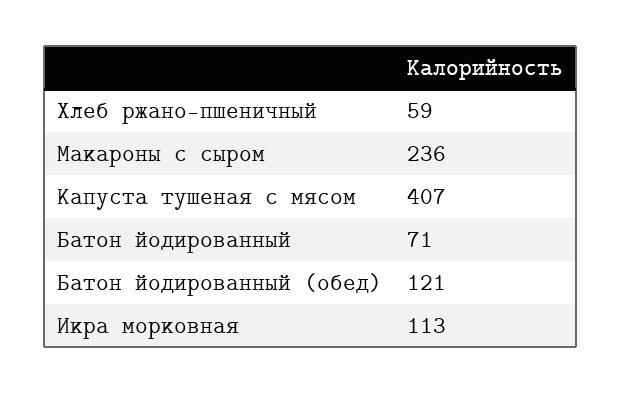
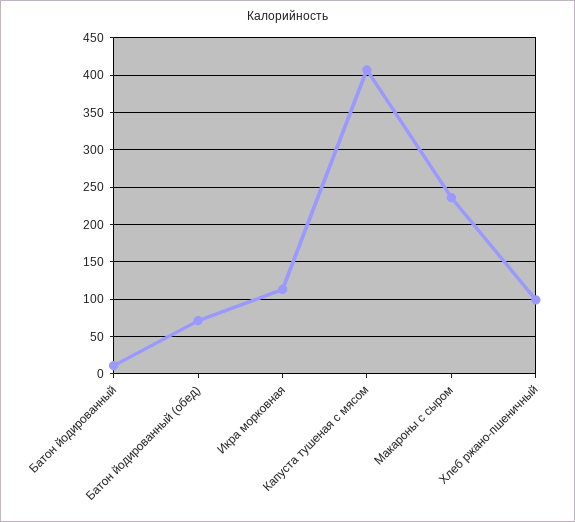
Хлеб ржано-пшеничный: 59 -> 100
Батон йодированный: 71 -> 10
Батон йодированный (обед): 121 -> 70

